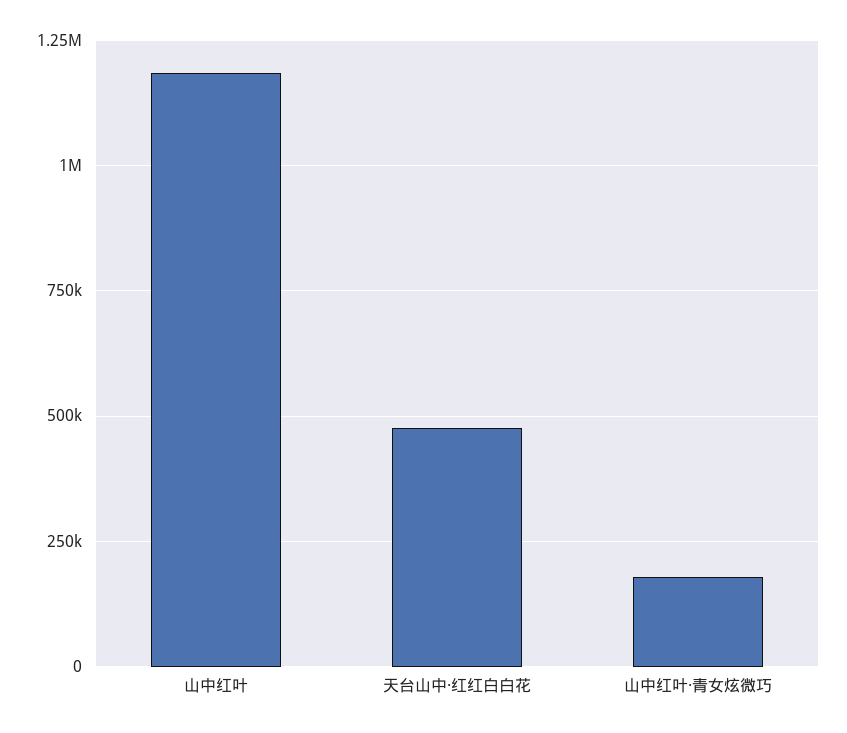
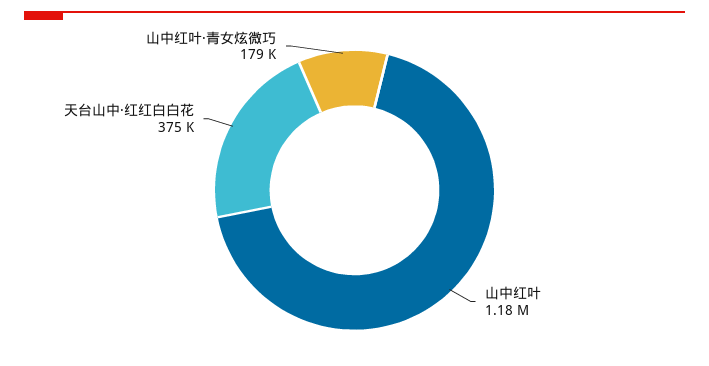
天台山中·红红白白花: 475000 -> 375000

